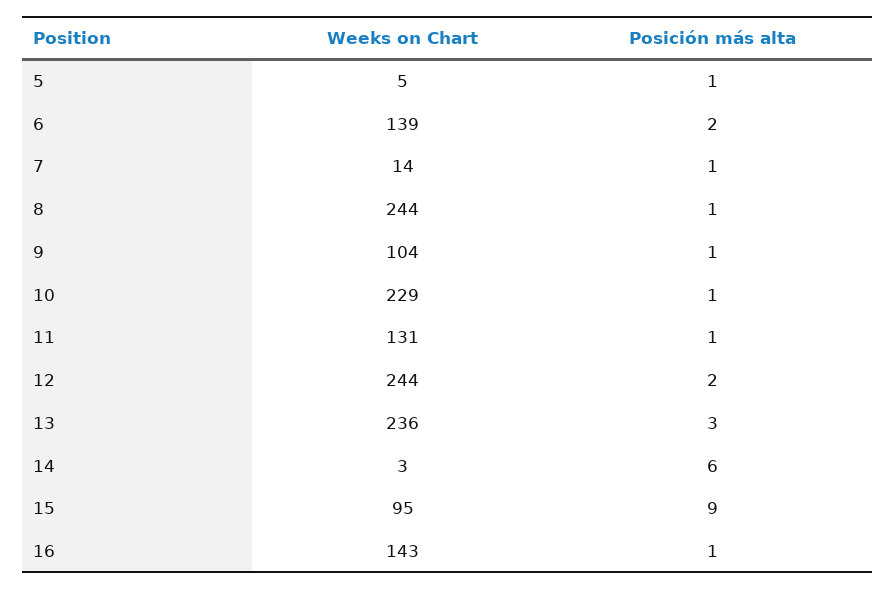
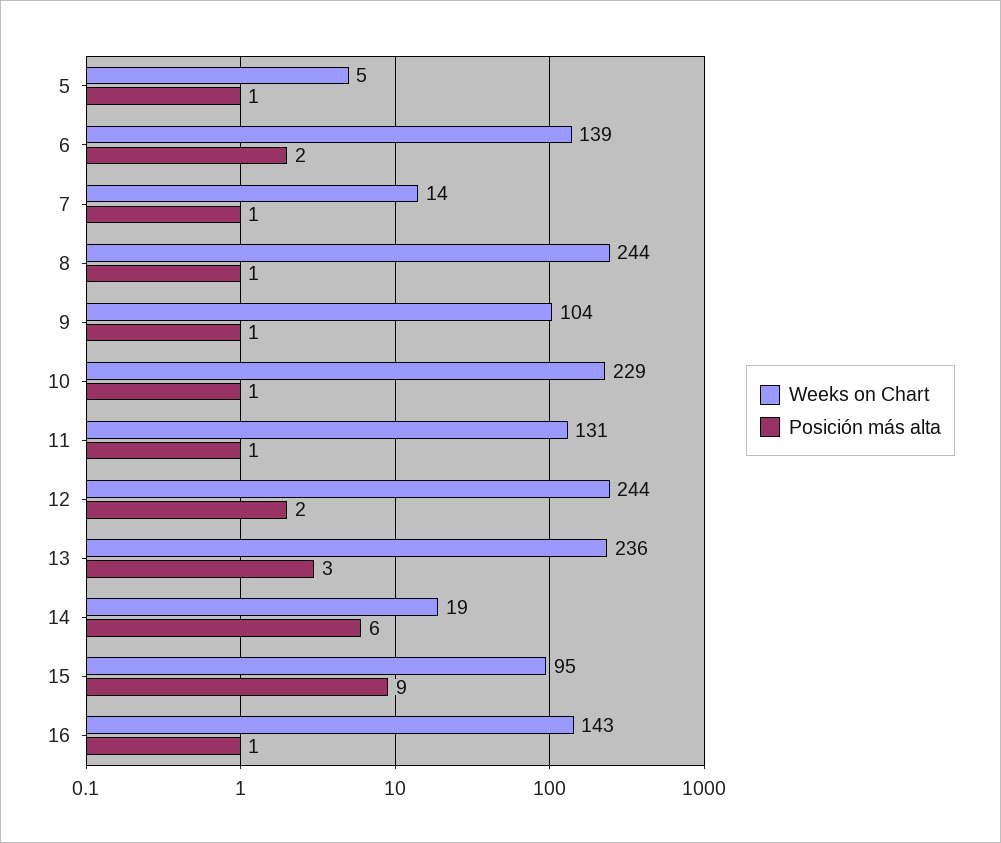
Weeks on Chart, 14: 3 -> 19

